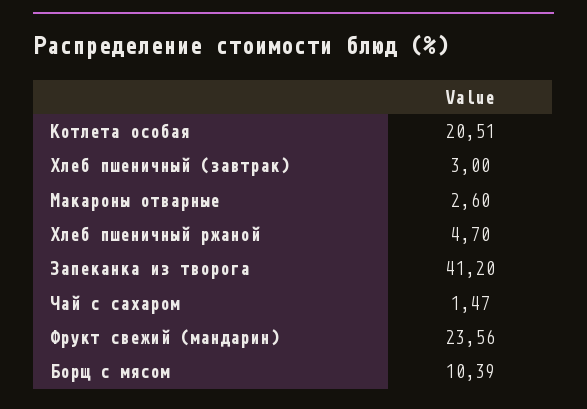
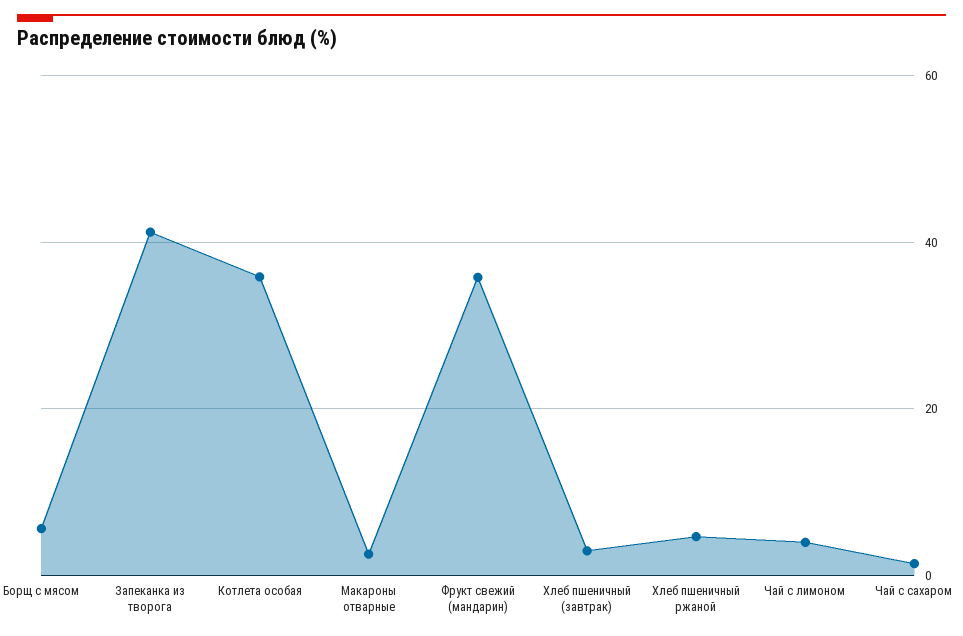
Котлета особая: 20.51 -> 36
Фрукт свежий (мандарин): 23.56 -> 36
Борщ с мясом: 10.39 -> 6
Чай с лимоном: none -> 4

